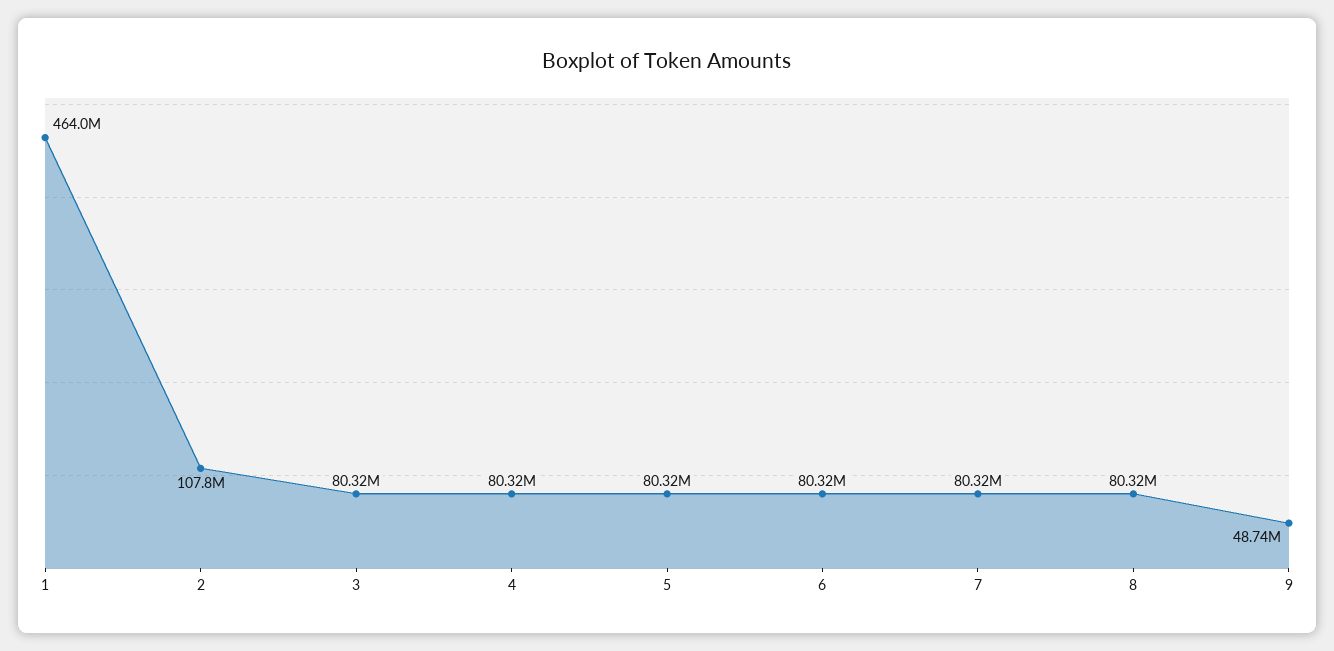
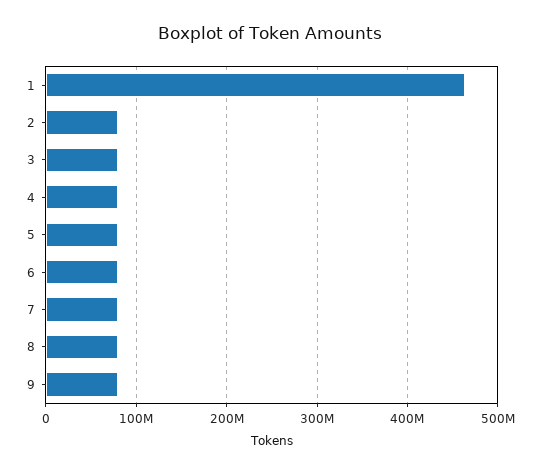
2: 107800000 -> 80000000
9: 48740000 -> 80000000

